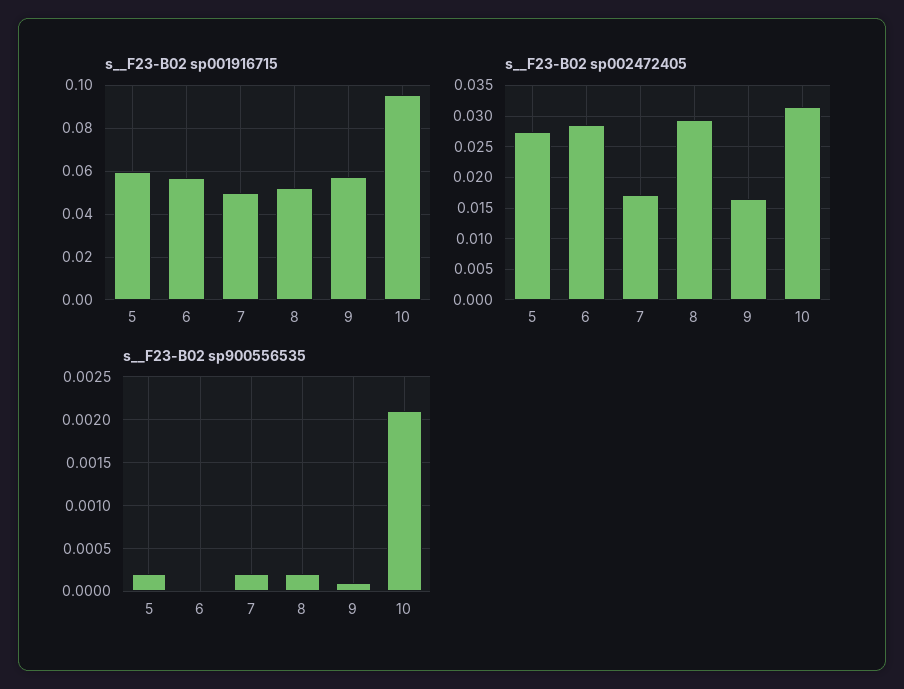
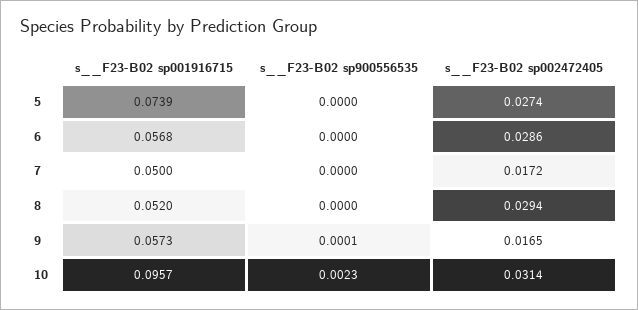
s__F23-B02 sp001916715, 5: 0.06 -> 0.0739
s__F23-B02 sp900556535, 5: 0.0002 -> 0
s__F23-B02 sp900556535, 7: 0.0002 -> 0
s__F23-B02 sp900556535, 8: 0.0002 -> 0
s__F23-B02 sp900556535, 10: 0.0021 -> 0.0023

